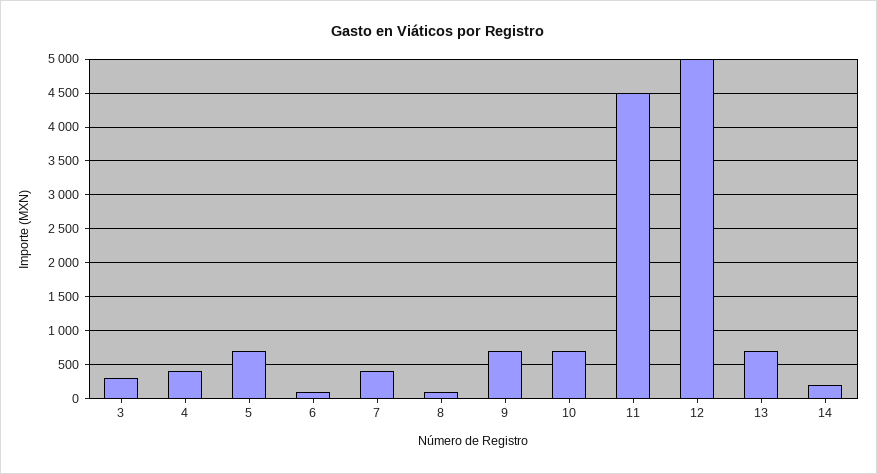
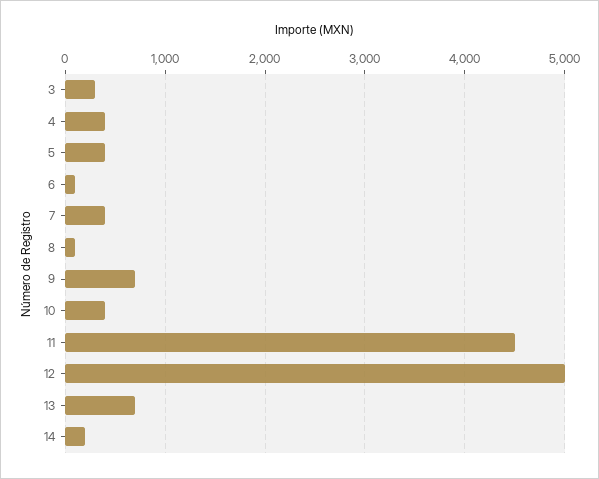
5: 700 -> 400
10: 700 -> 400

